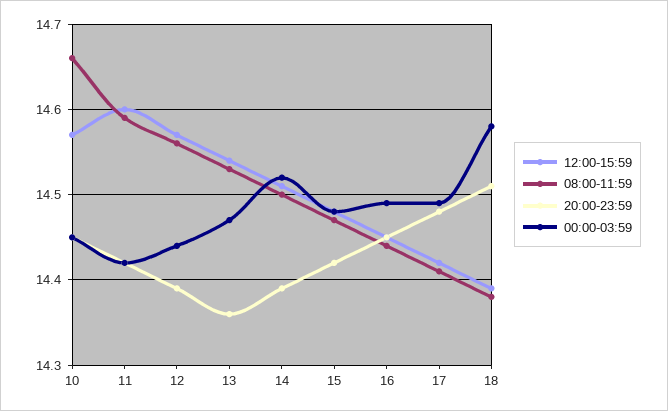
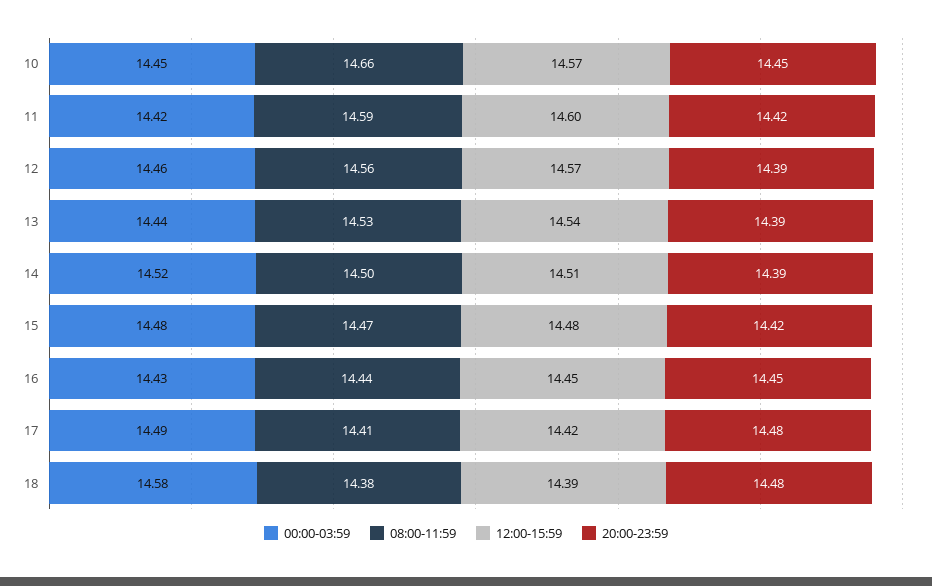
00:00-03:59, 12: 14.44 -> 14.46
20:00-23:59, 13: 14.36 -> 14.39
00:00-03:59, 13: 14.47 -> 14.44
00:00-03:59, 16: 14.49 -> 14.43
20:00-23:59, 18: 14.51 -> 14.48

